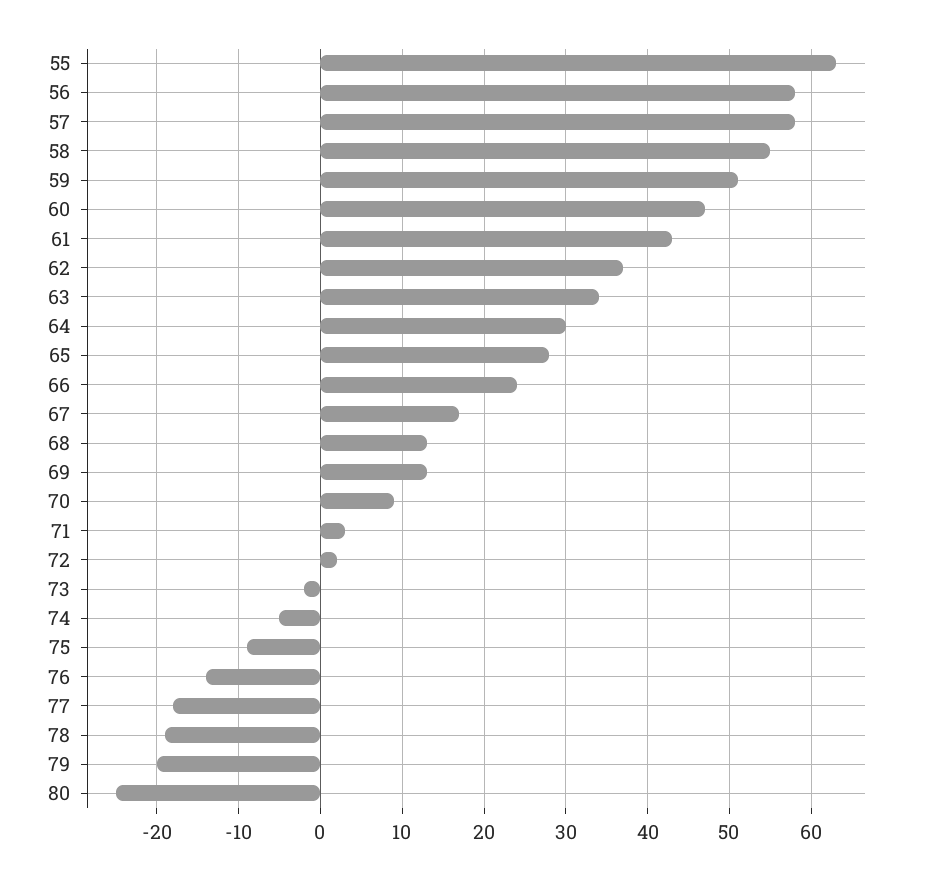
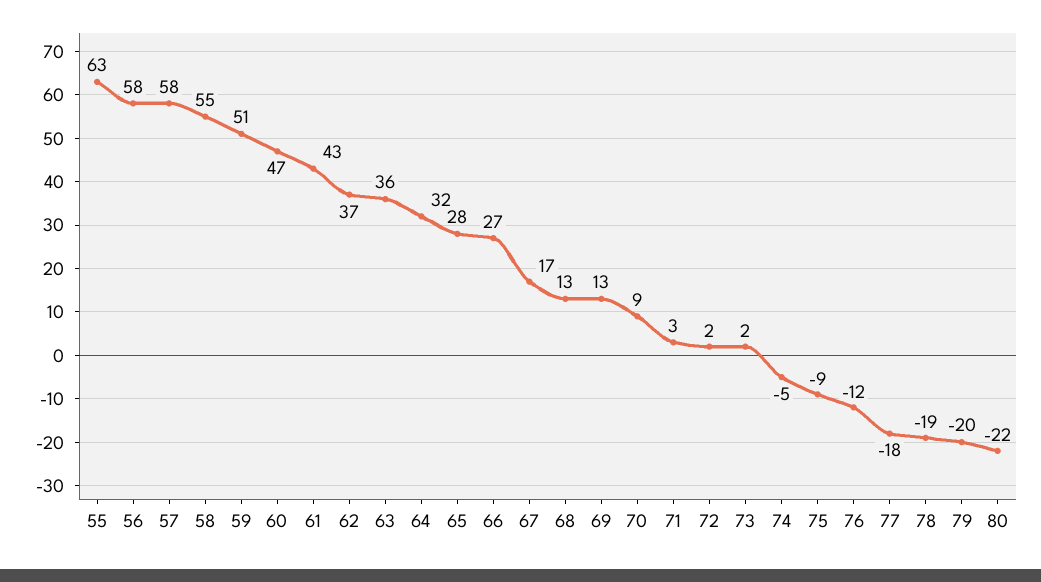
63: 34 -> 36
64: 30 -> 32
66: 24 -> 27
73: -2 -> 2
76: -14 -> -12
80: -25 -> -22

